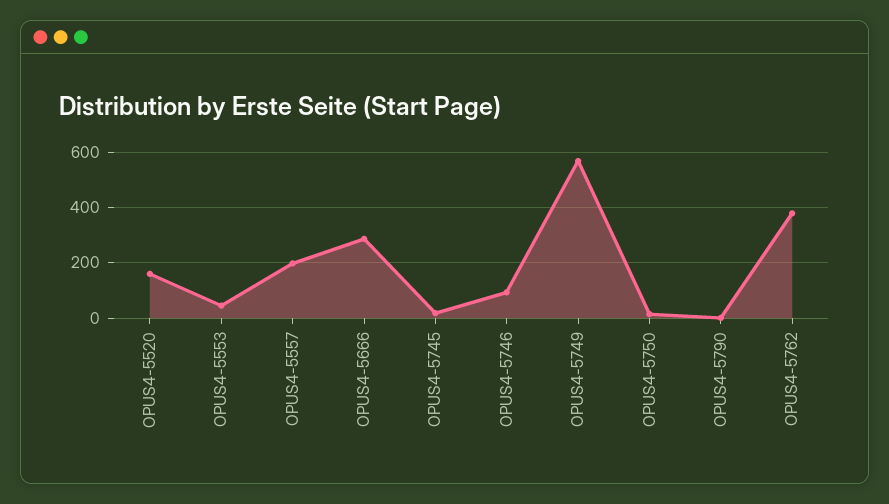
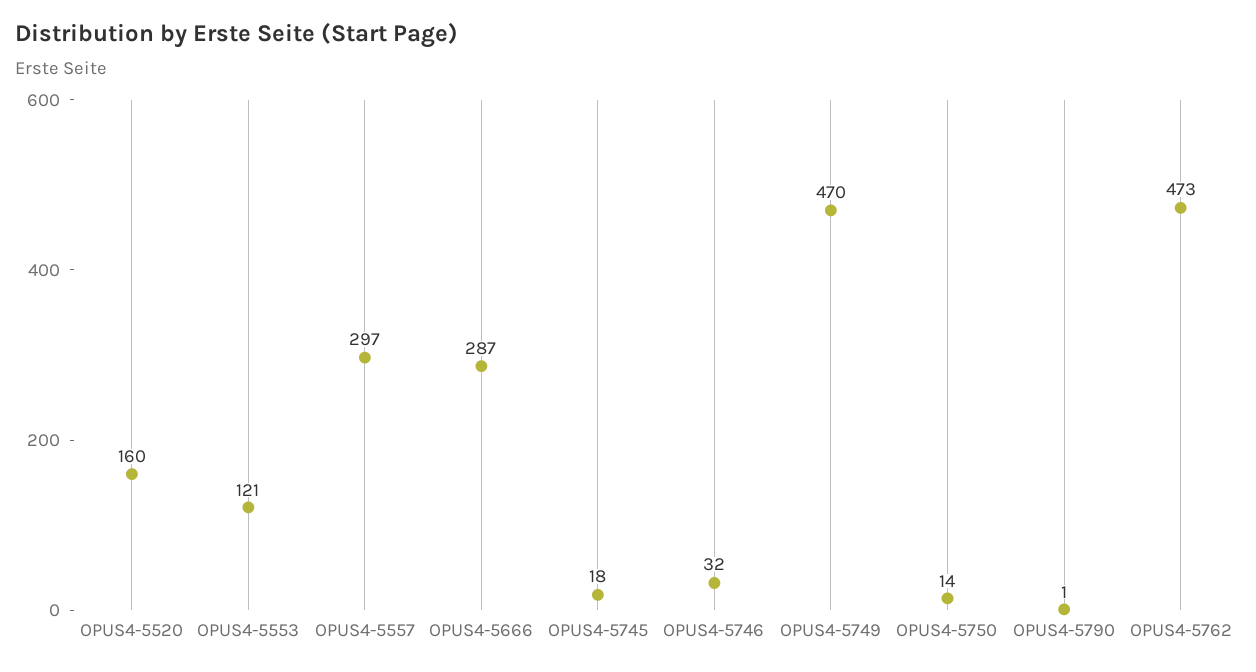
OPUS4-5553: 50 -> 121
OPUS4-5557: 200 -> 297
OPUS4-5746: 100 -> 32
OPUS4-5749: 575 -> 470
OPUS4-5762: 375 -> 473

